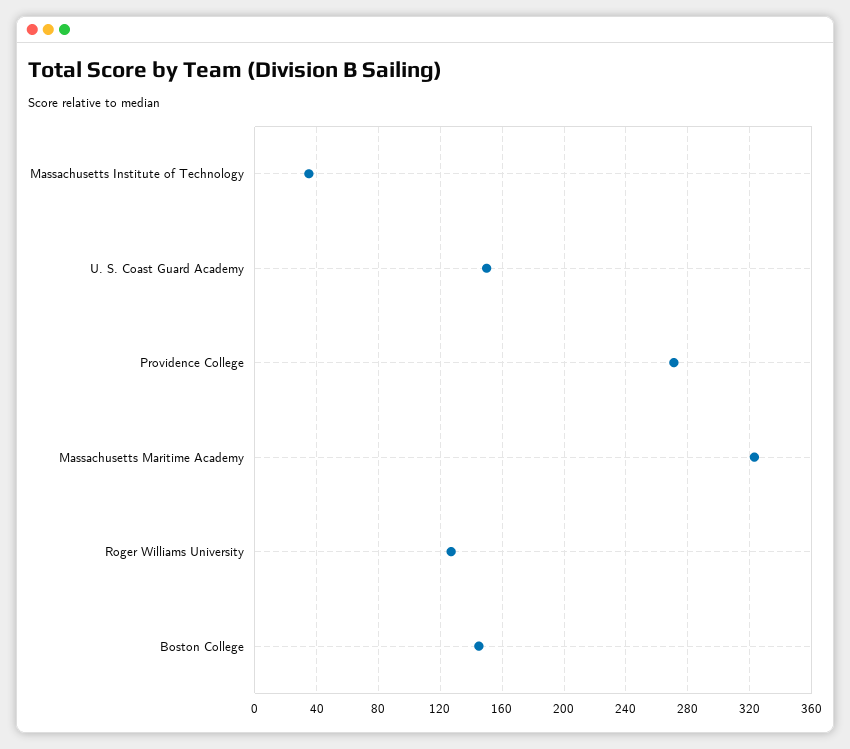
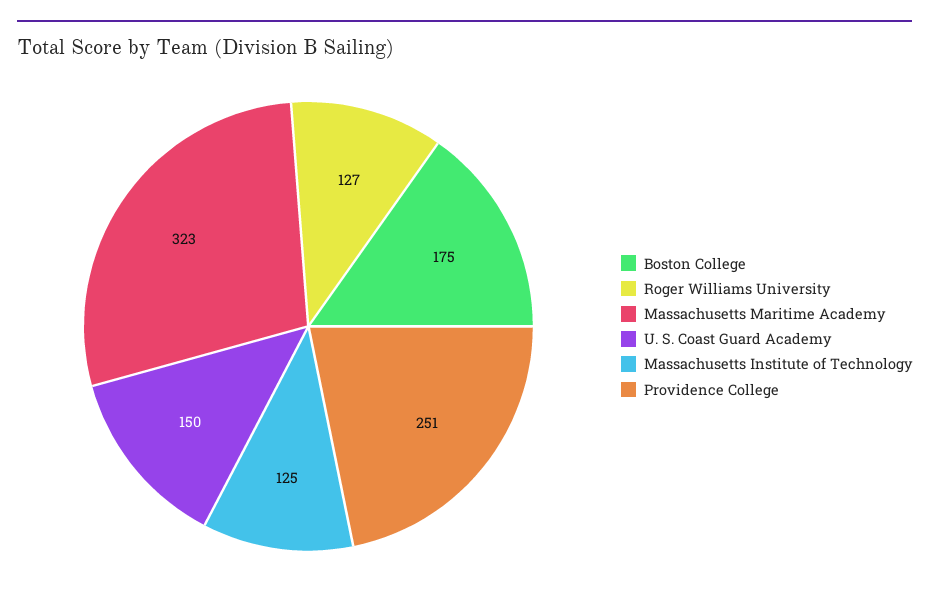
Massachusetts Institute of Technology: 35 -> 125
Providence College: 270 -> 251
Boston College: 145 -> 175

